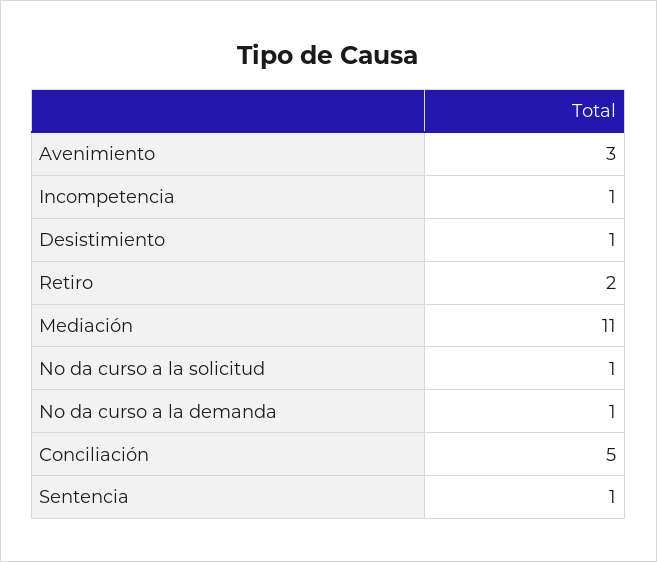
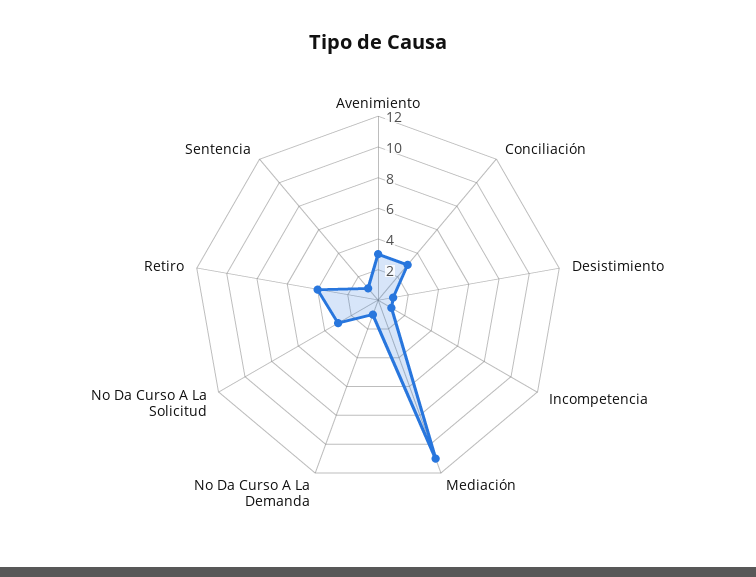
Retiro: 2 -> 4
No da curso a la solicitud: 1 -> 3
Conciliación: 5 -> 3

